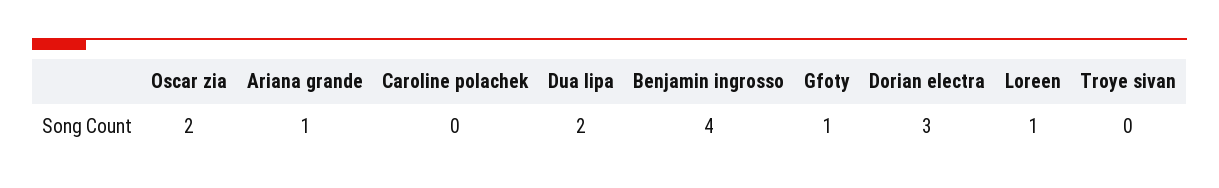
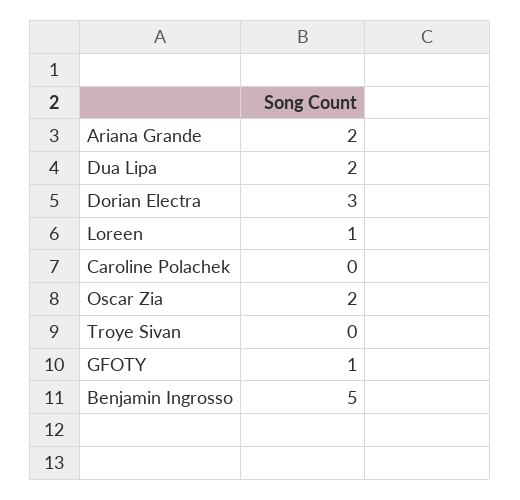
Ariana grande: 1 -> 2
Benjamin ingrosso: 4 -> 5

